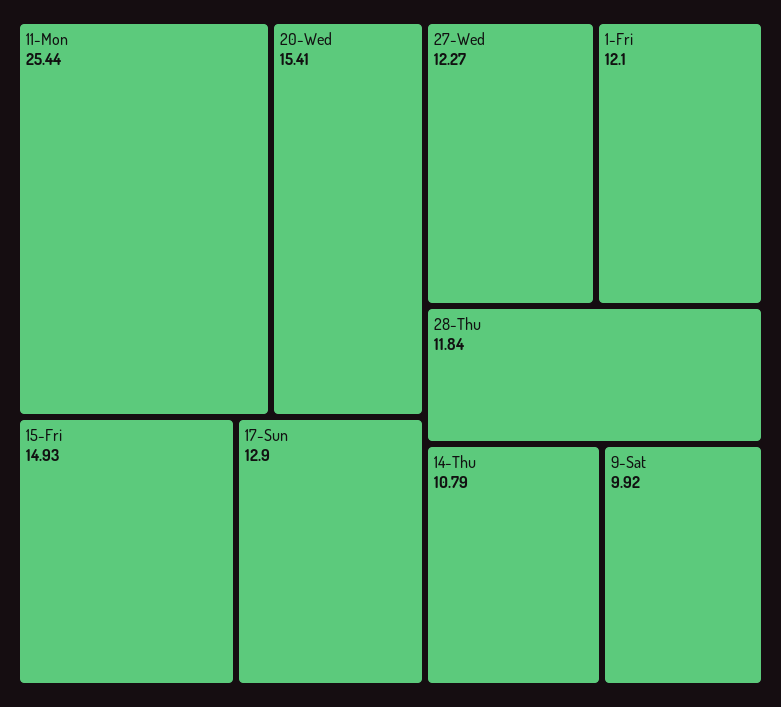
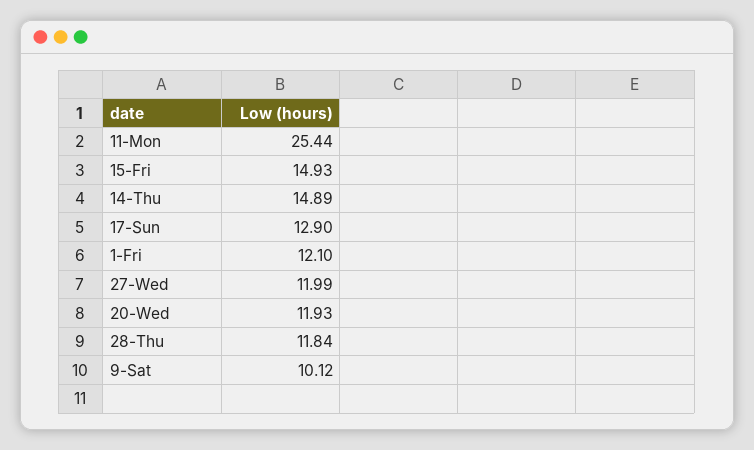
20-Wed: 15.41 -> 11.93
27-Wed: 12.27 -> 11.99
14-Thu: 10.79 -> 14.89
9-Sat: 9.92 -> 10.12

